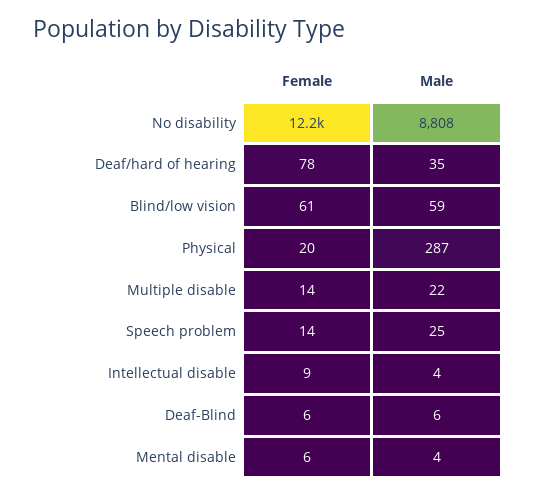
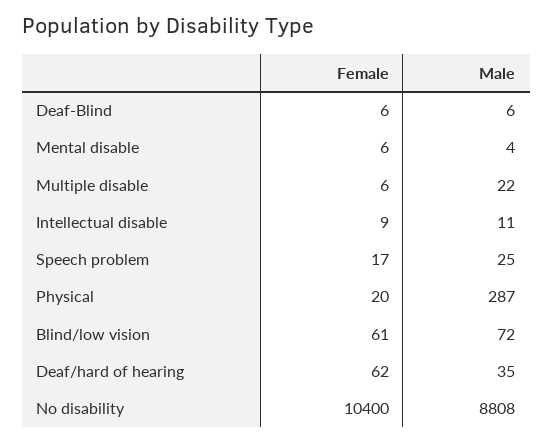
Female, No disability: 12200 -> 10400
Female, Deaf/hard of hearing: 78 -> 62
Male, Blind/low vision: 59 -> 72
Female, Multiple disable: 14 -> 6
Female, Speech problem: 14 -> 17
Male, Intellectual disable: 4 -> 11

